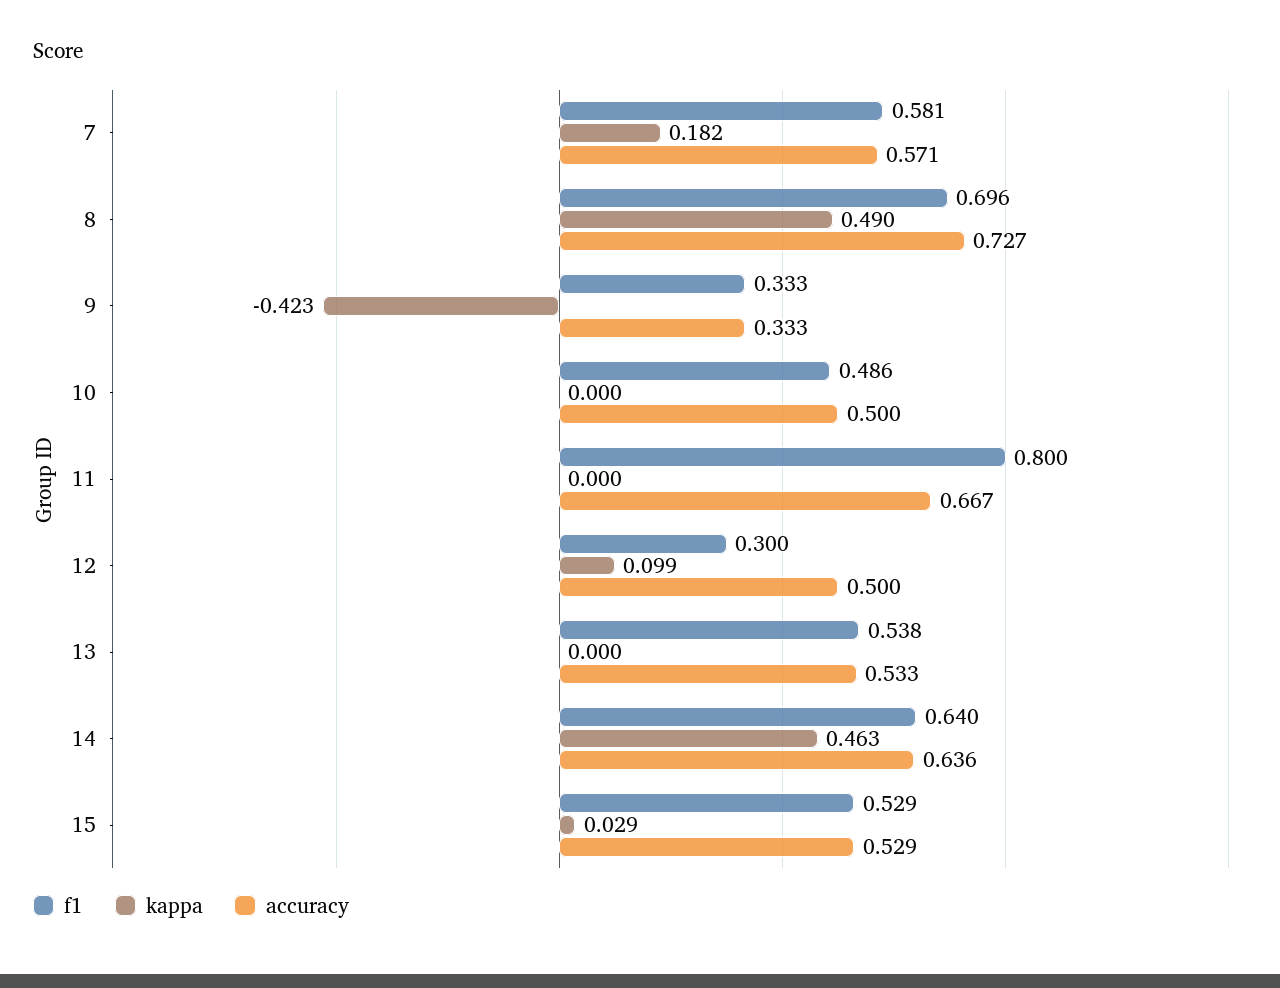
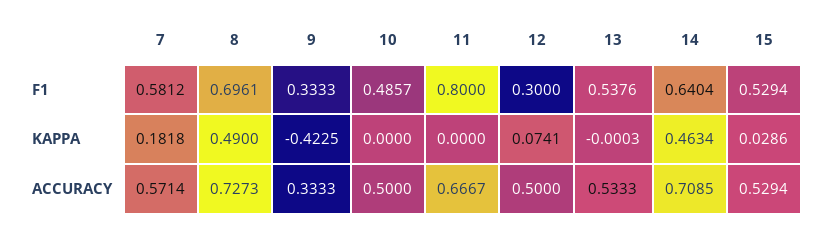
kappa, 12: 0.099 -> 0.0741
accuracy, 14: 0.636 -> 0.7085

